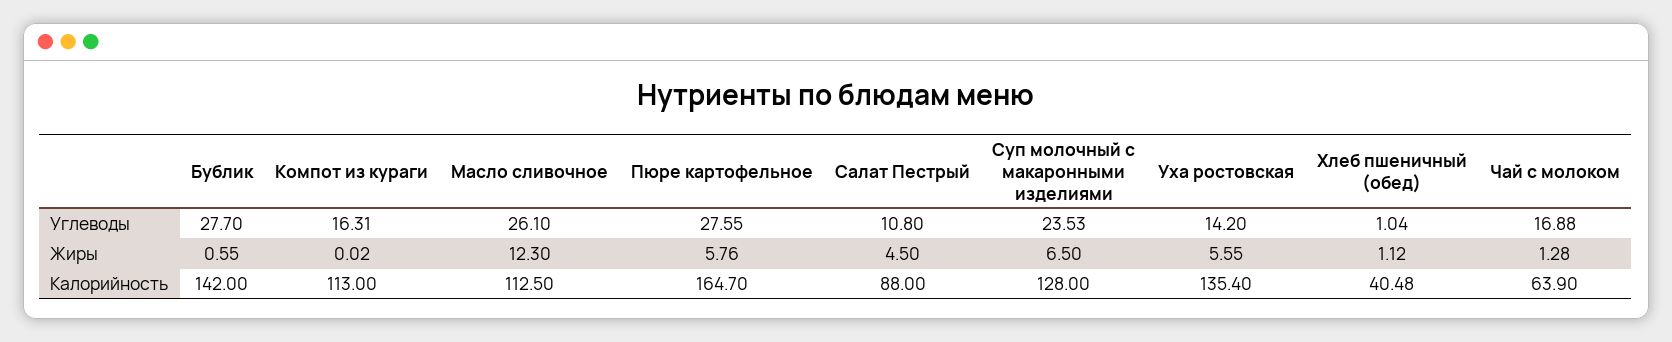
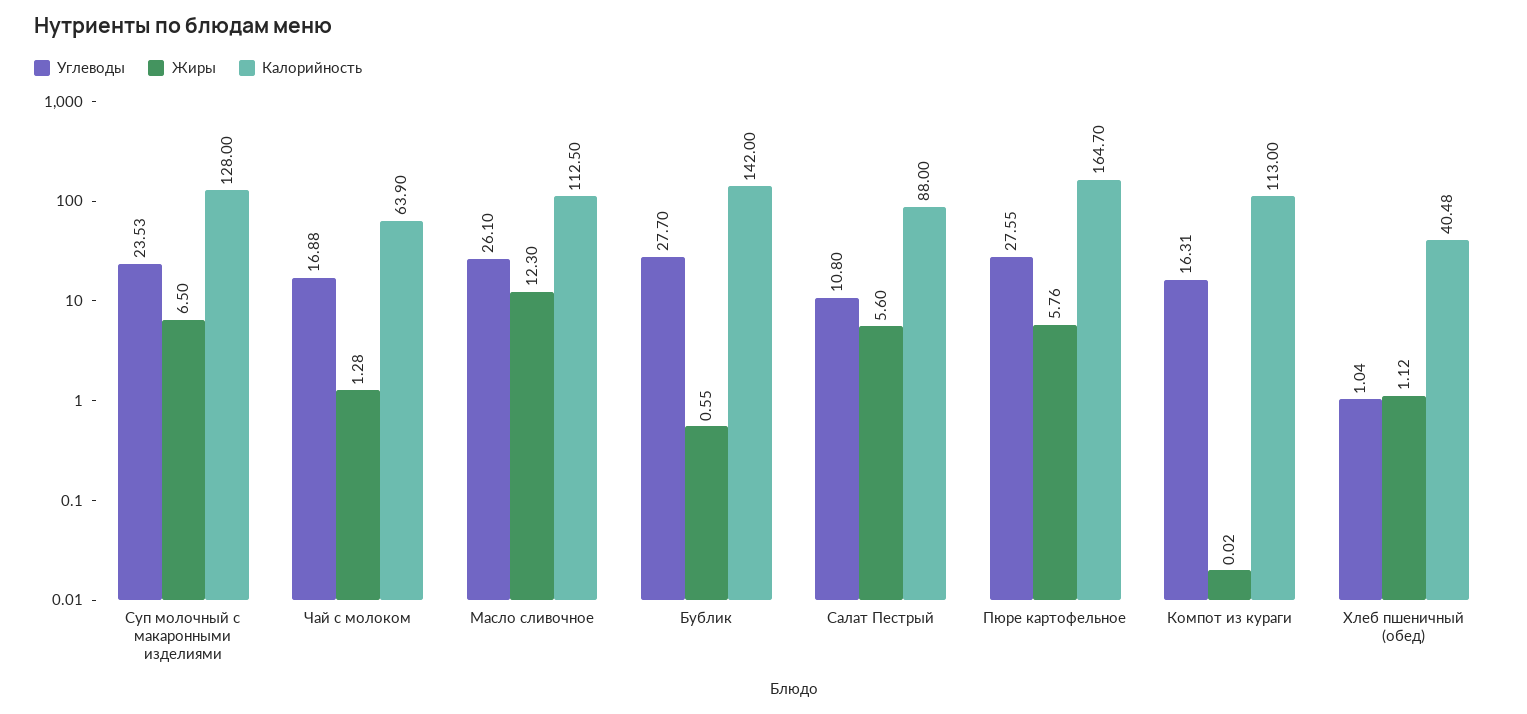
Углеводы, Уха ростовская: 14.2 -> none
Жиры, Салат Пестрый: 4.5 -> 5.6
Жиры, Уха ростовская: 5.55 -> none
Калорийность, Уха ростовская: 135.4 -> none

